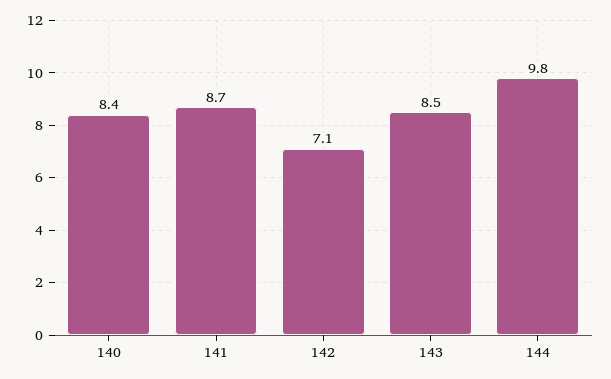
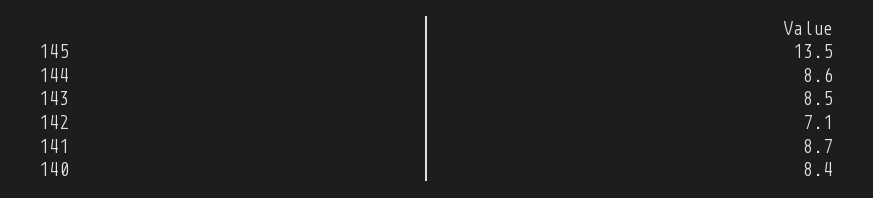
144: 9.8 -> 8.6
145: none -> 13.5

